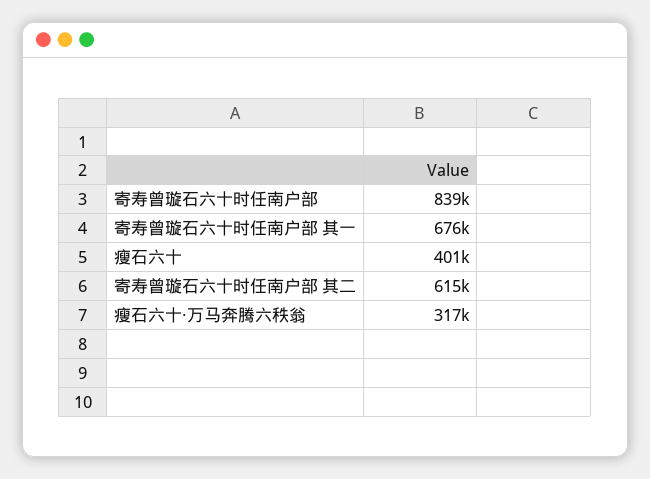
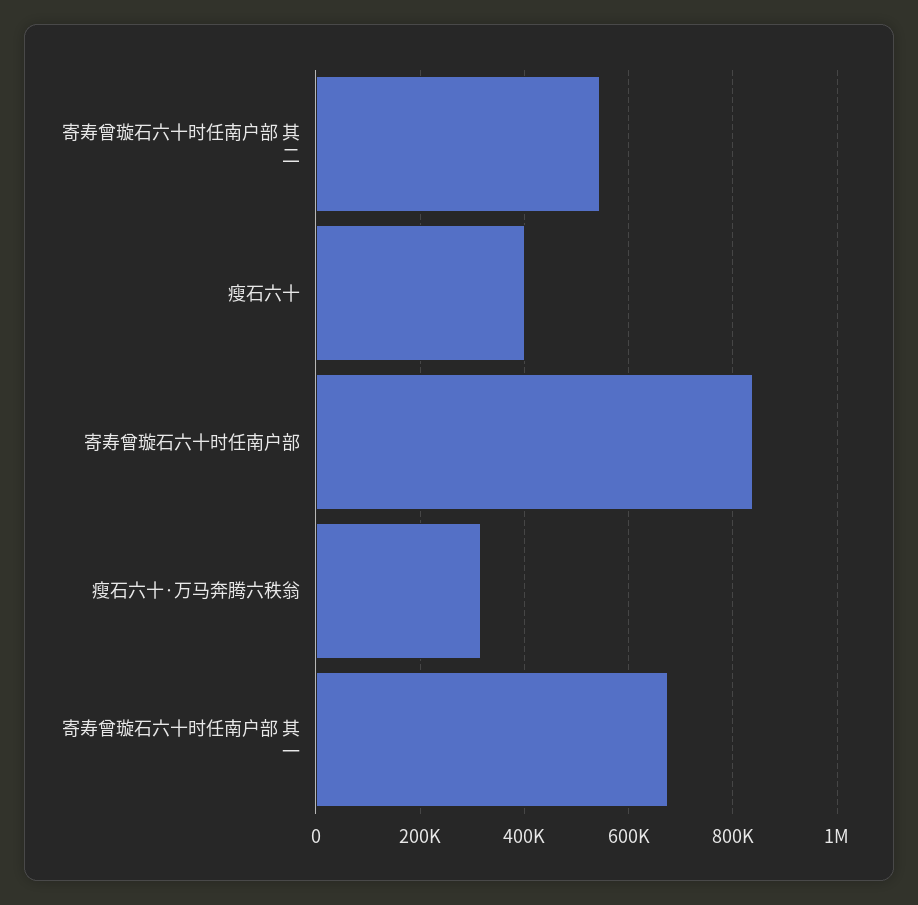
寄寿曾璇石六十时任南户部 其二: 615000 -> 540000

